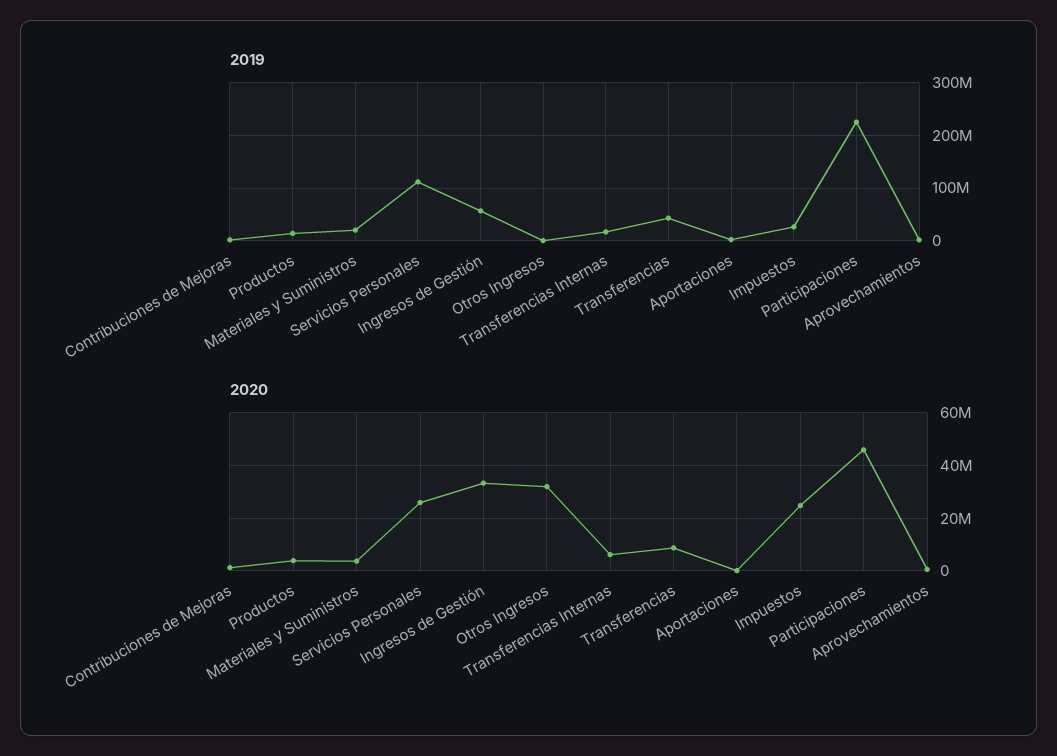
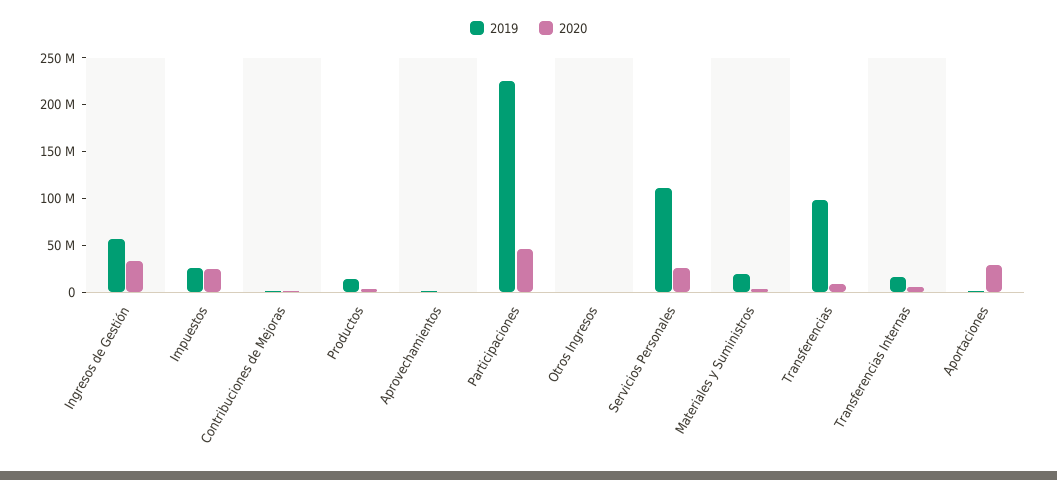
2019, Transferencias: 40000000 -> 100000000
2020, Otros Ingresos: 32500000 -> 0
2020, Aportaciones: 0 -> 30000000

